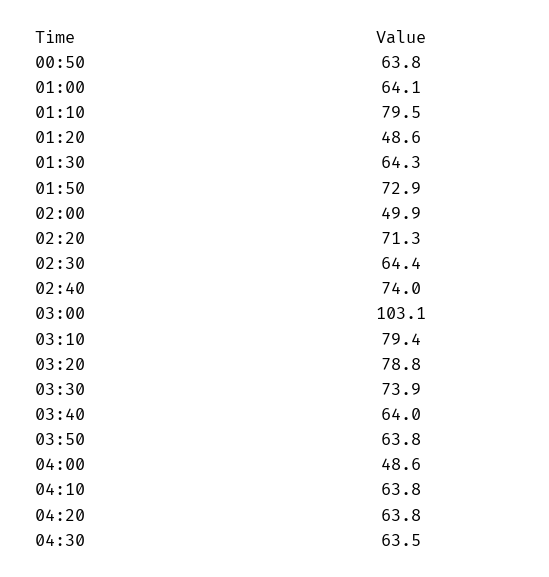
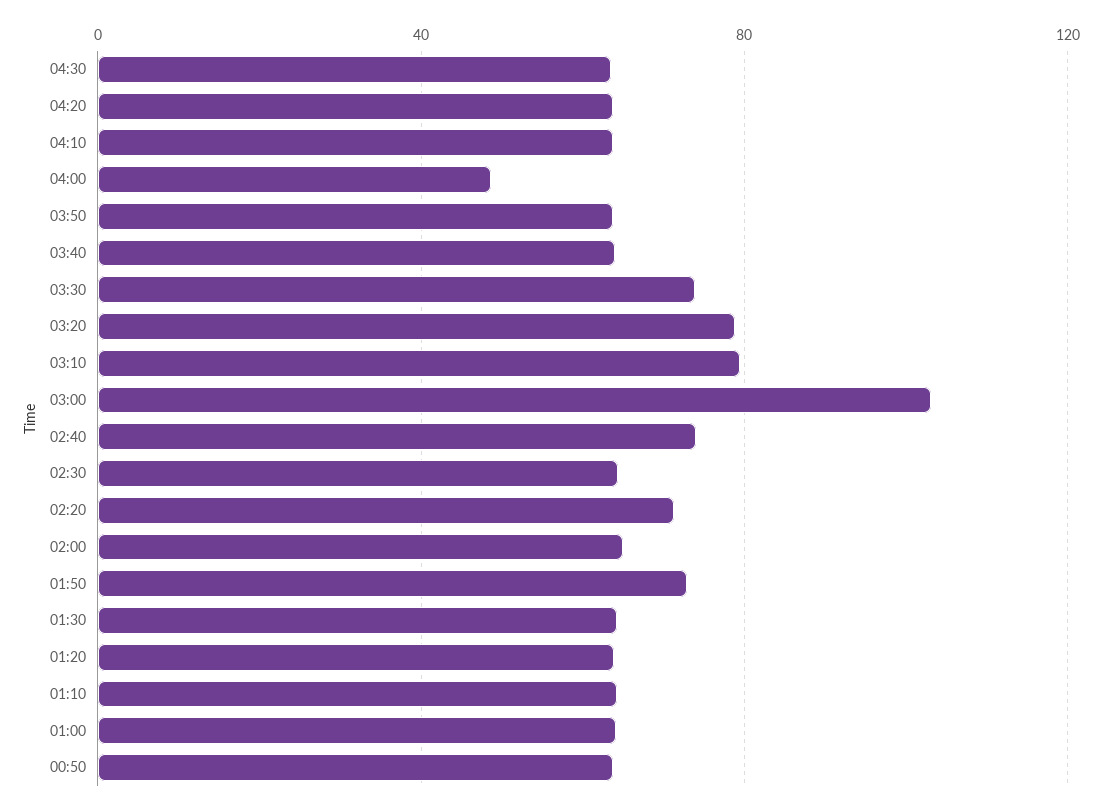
01:10: 79.5 -> 65
01:20: 48.6 -> 65
02:00: 49.9 -> 65

